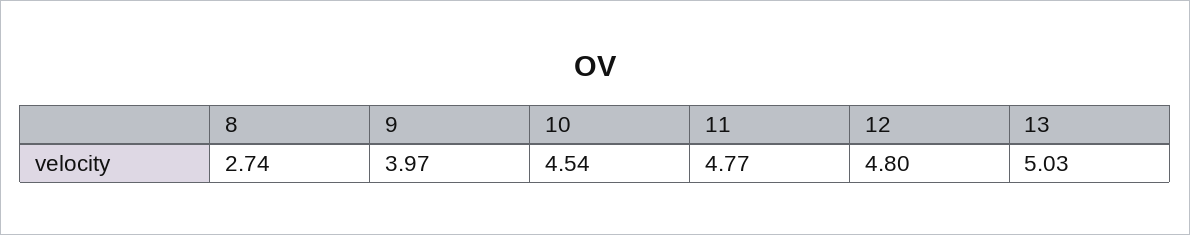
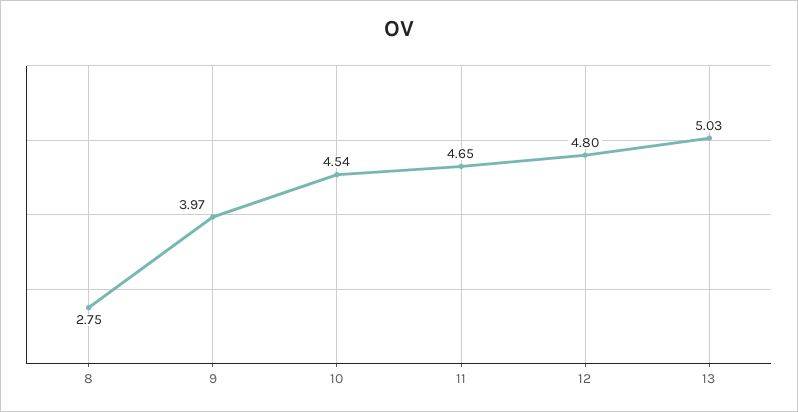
8: 2.74 -> 2.75
11: 4.77 -> 4.65

